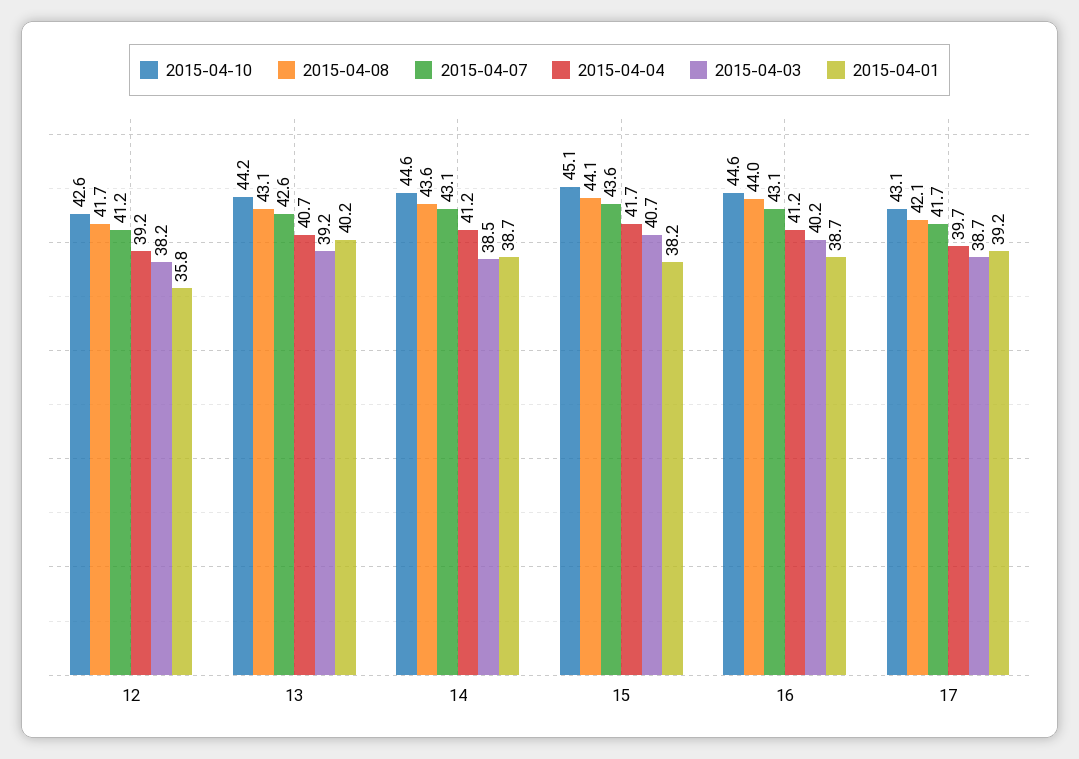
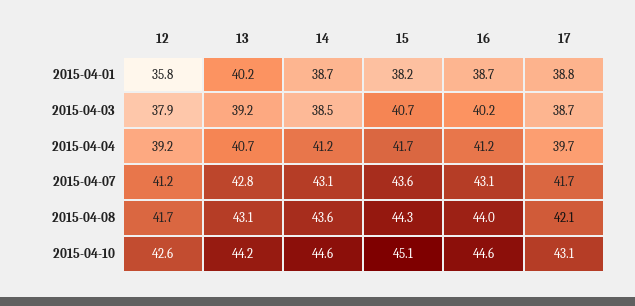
2015-04-03, 12: 38.2 -> 37.9
2015-04-07, 13: 42.6 -> 42.8
2015-04-08, 15: 44.1 -> 44.3
2015-04-01, 17: 39.2 -> 38.8

